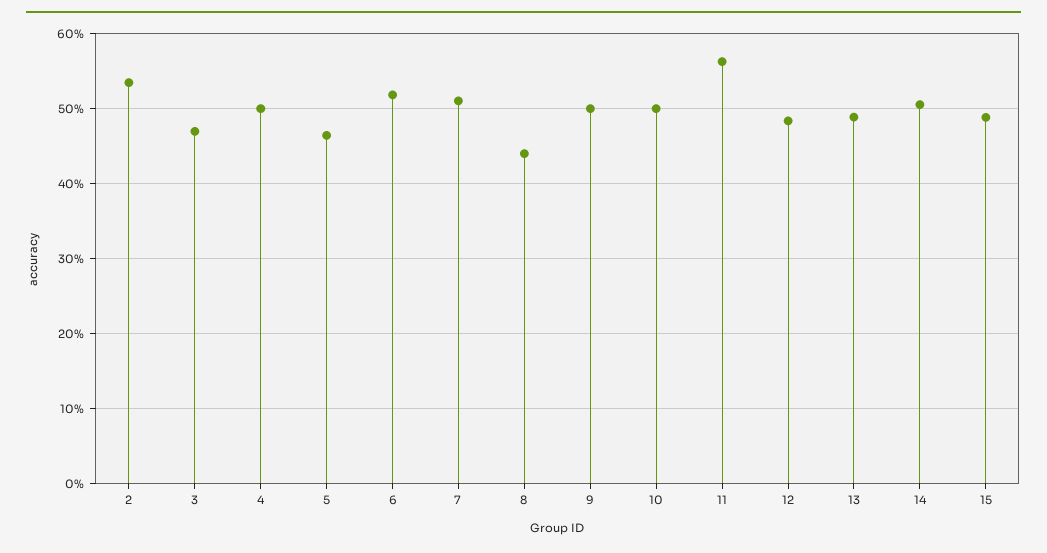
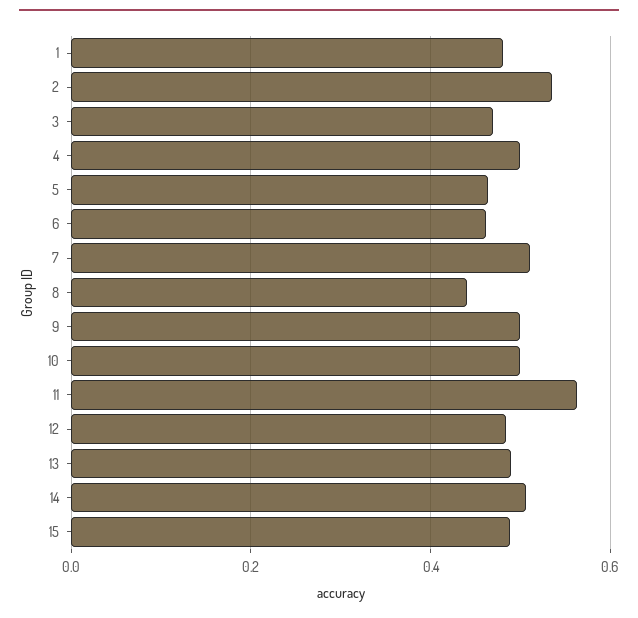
6: 0.52 -> 0.46
1: none -> 0.48

